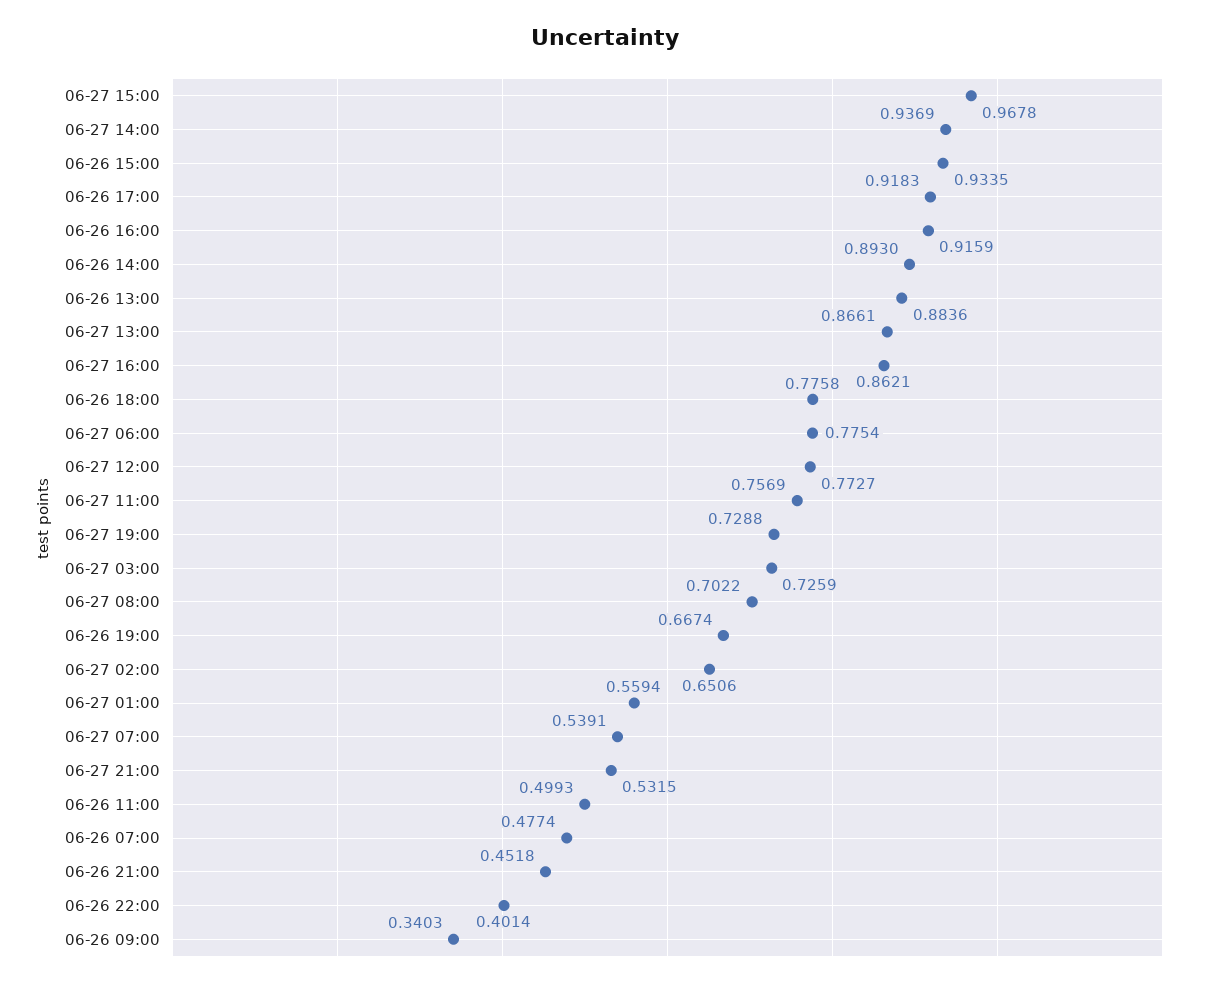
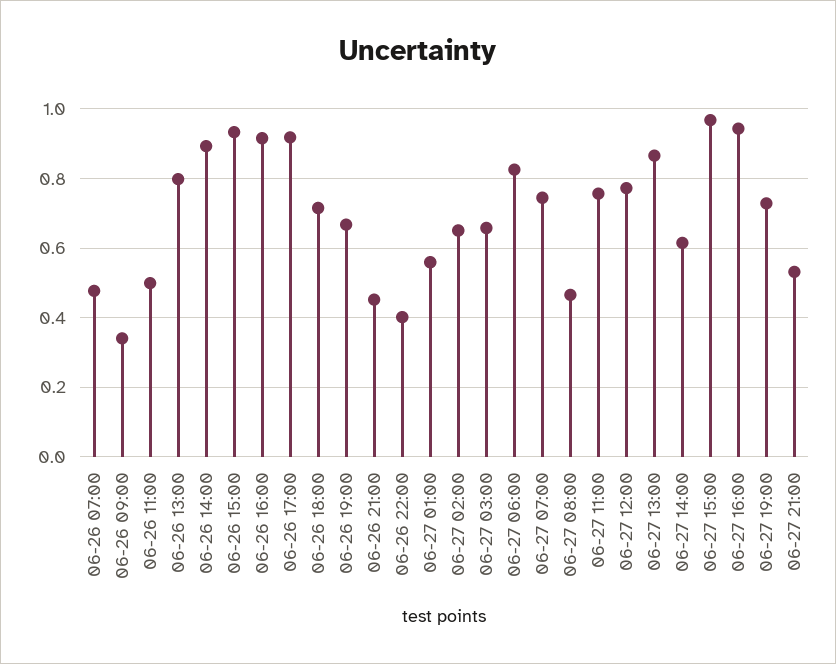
06-27 14:00: 0.9369 -> 0.62
06-26 13:00: 0.8836 -> 0.8
06-27 16:00: 0.8621 -> 0.94
06-26 18:00: 0.7758 -> 0.72
06-27 06:00: 0.7754 -> 0.82
06-27 03:00: 0.7259 -> 0.66
06-27 08:00: 0.7022 -> 0.46
06-27 07:00: 0.5391 -> 0.74

